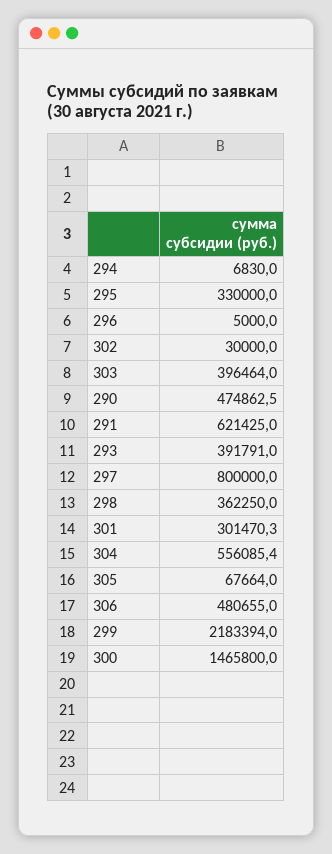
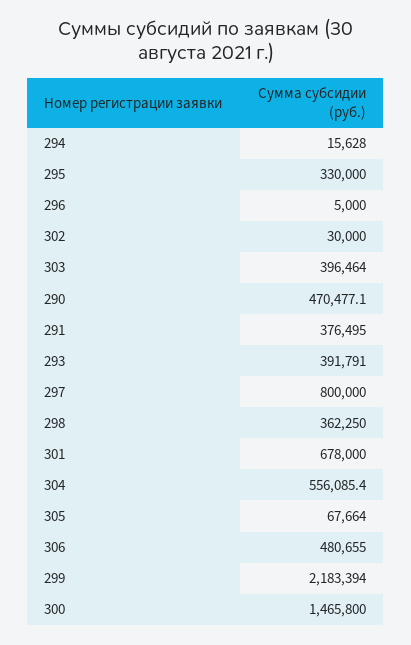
294: 6830 -> 15628
290: 474862.5 -> 470477.1
291: 621425 -> 376495
301: 301470.3 -> 678000

